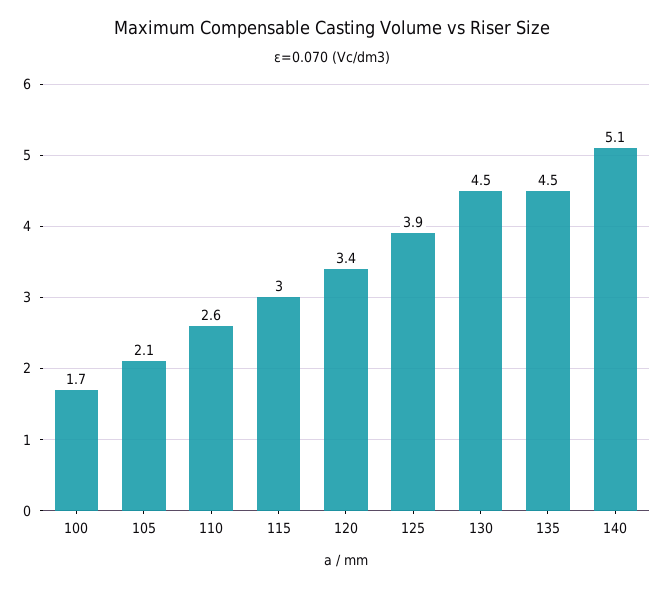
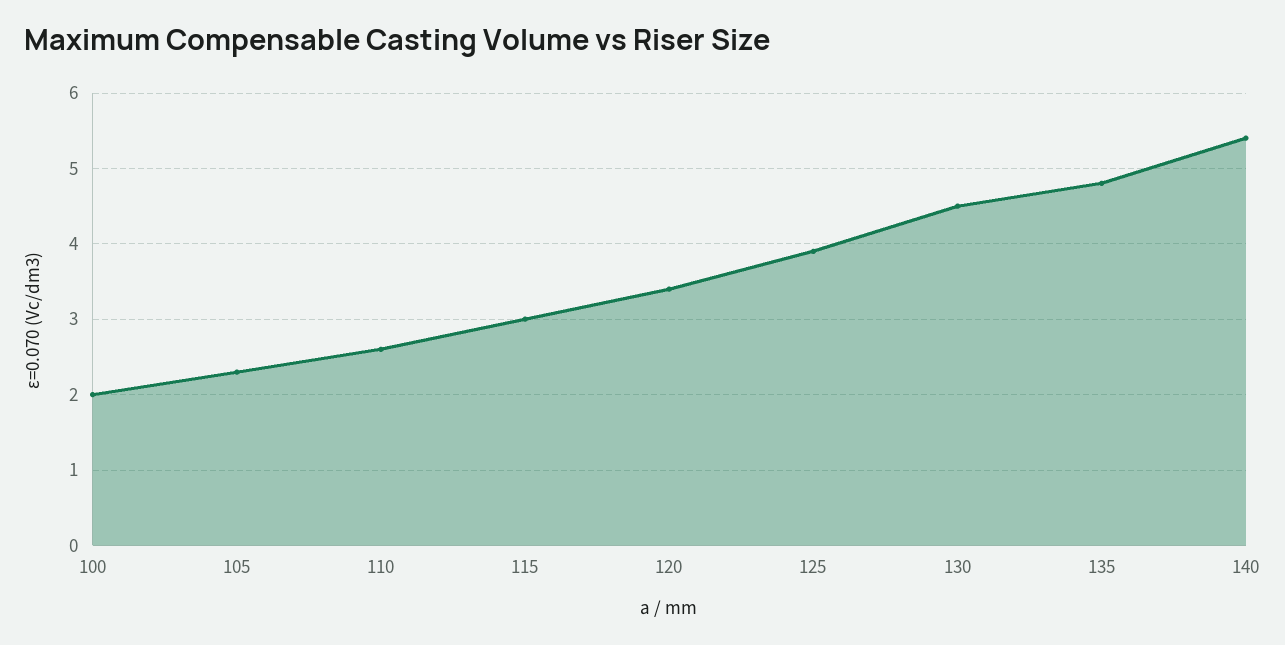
100: 1.7 -> 2
105: 2.1 -> 2.3
135: 4.5 -> 4.8
140: 5.1 -> 5.4

